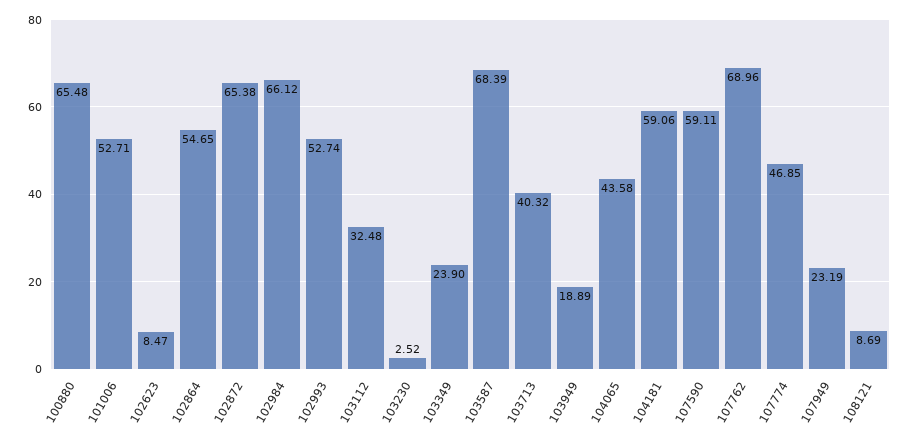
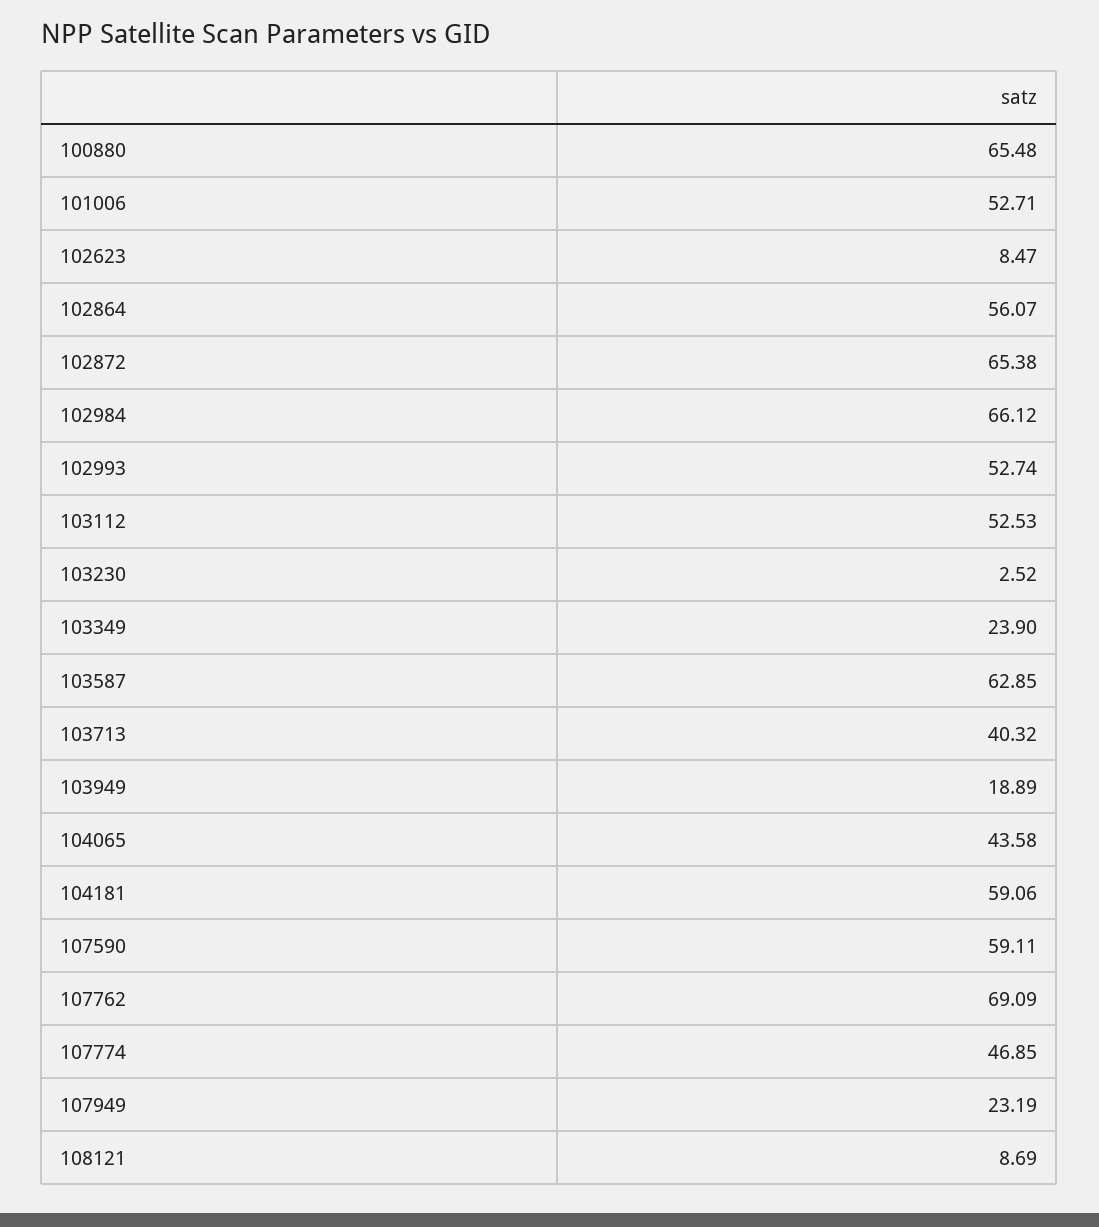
102864: 54.65 -> 56.07
103112: 32.48 -> 52.53
103587: 68.39 -> 62.85
107762: 68.96 -> 69.09

